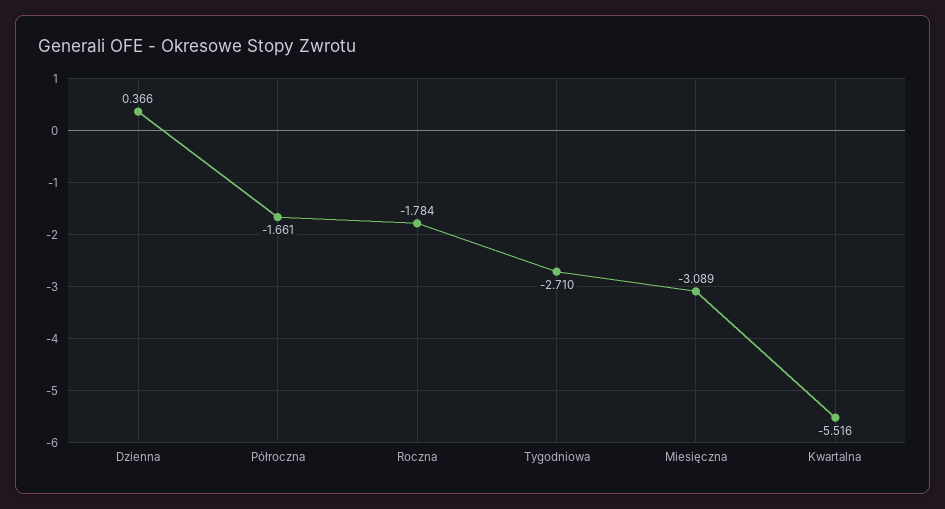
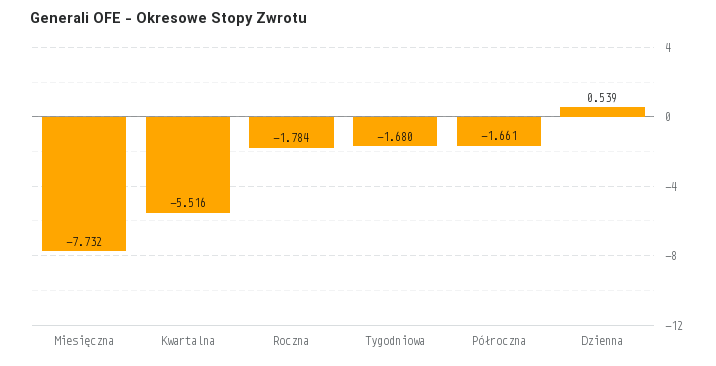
Dzienna: 0.366 -> 0.539
Tygodniowa: -2.71 -> -1.68
Miesięczna: -3.089 -> -7.732

